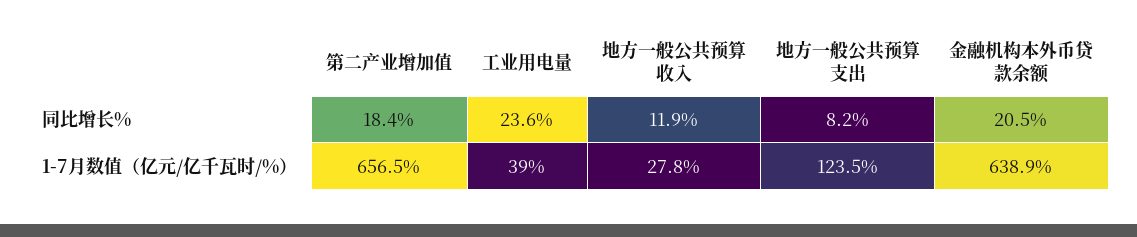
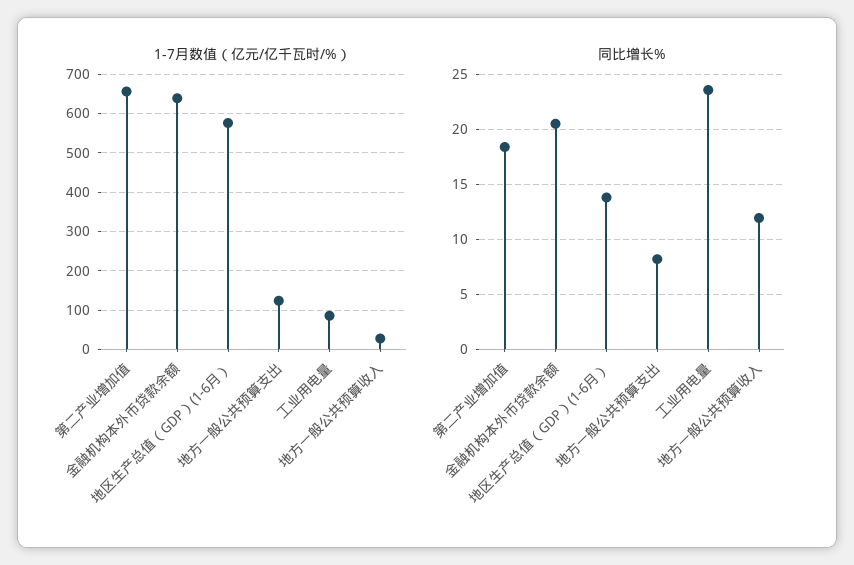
1-7月数值（亿元/亿千瓦时/%）, 工业用电量: 39 -> 80
1-7月数值（亿元/亿千瓦时/%）, 地区生产总值（GDP）(1-6月）: none -> 580
同比增长%, 地区生产总值（GDP）(1-6月）: none -> 14

